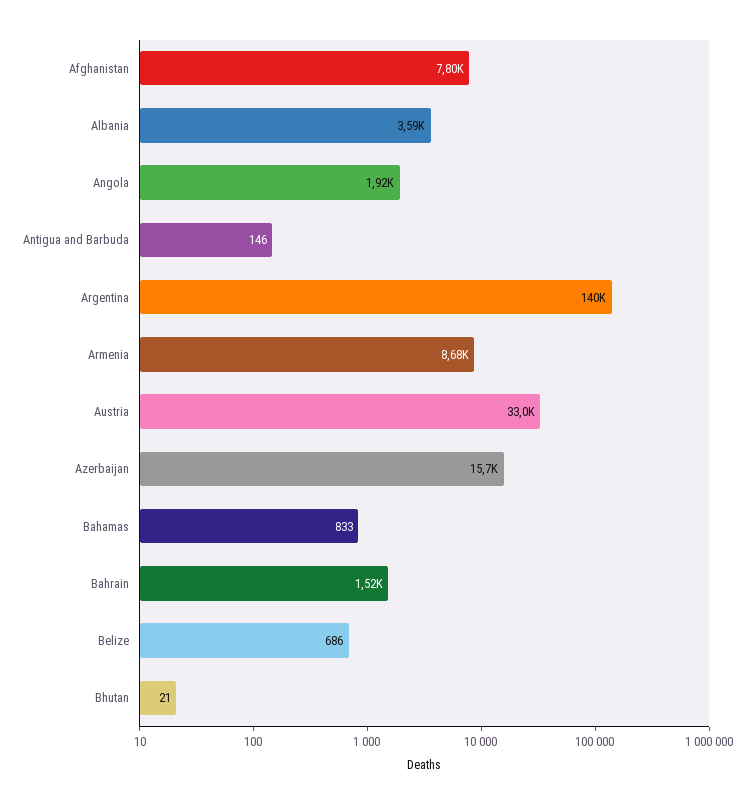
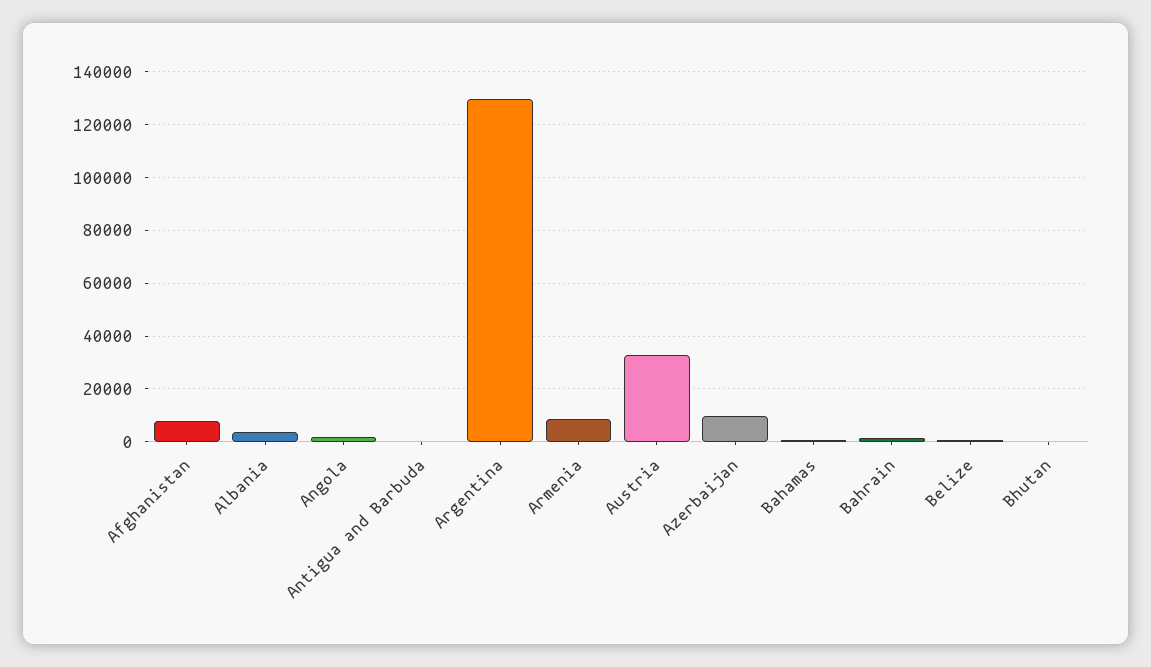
Argentina: 140000 -> 130000
Azerbaijan: 15700 -> 10000

